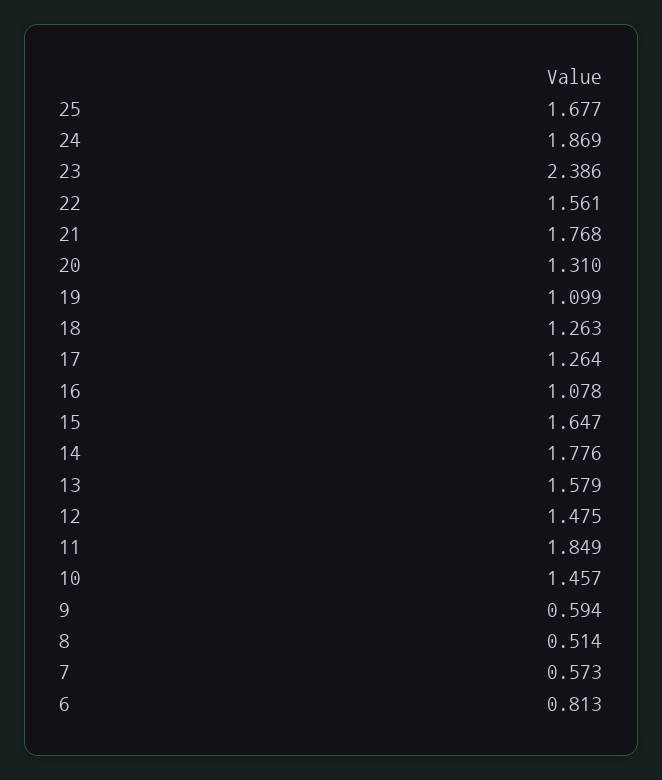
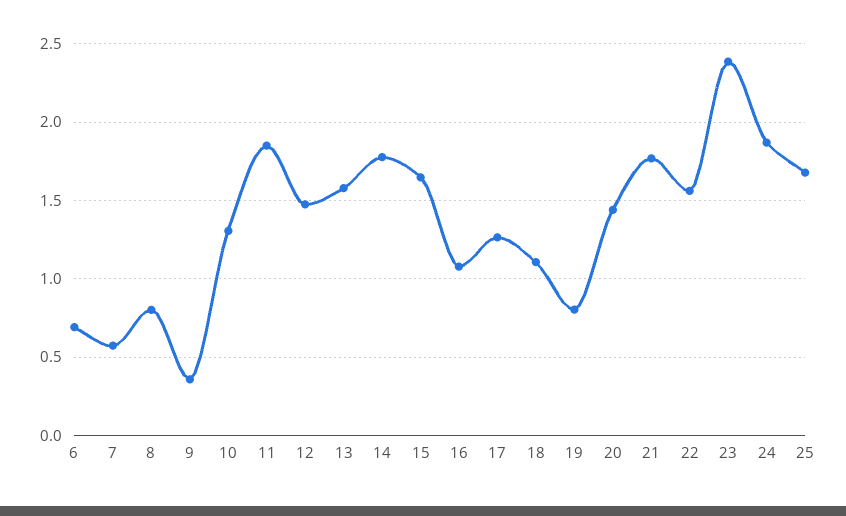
20: 1.31 -> 1.45
19: 1.099 -> 0.8
18: 1.263 -> 1.1
10: 1.457 -> 1.3
9: 0.594 -> 0.35
8: 0.514 -> 0.8
6: 0.813 -> 0.7

